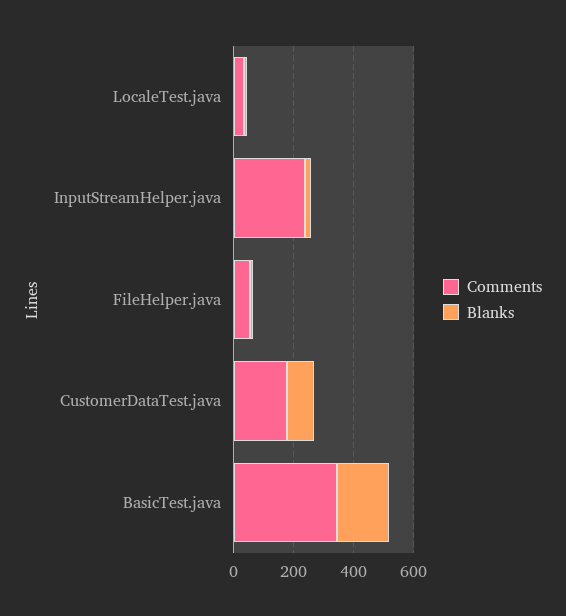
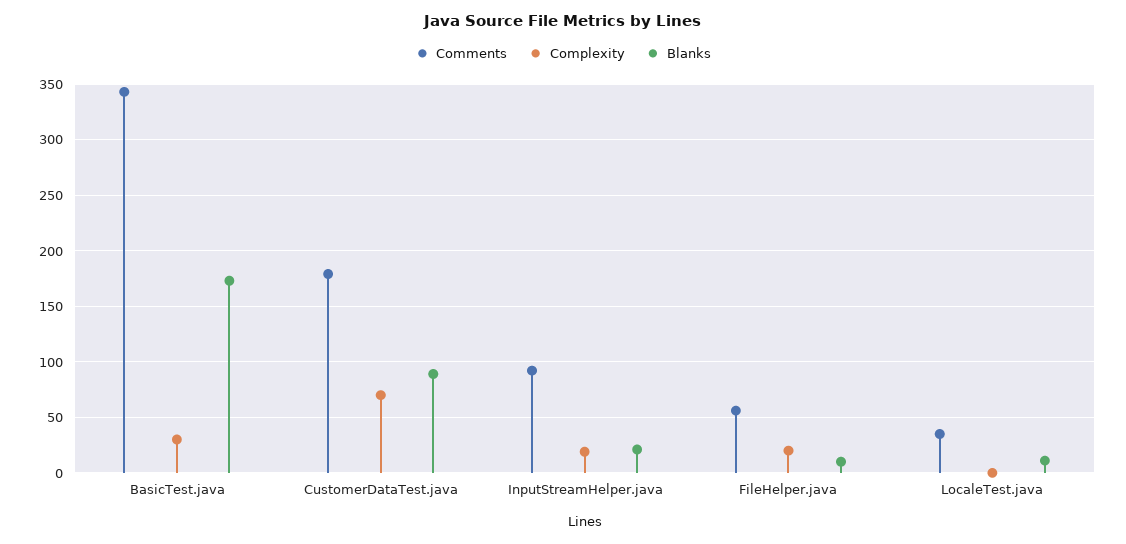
Comments, InputStreamHelper.java: 250 -> 90
Complexity, BasicTest.java: none -> 30
Complexity, CustomerDataTest.java: none -> 70
Complexity, InputStreamHelper.java: none -> 20
Complexity, FileHelper.java: none -> 20
Complexity, LocaleTest.java: none -> 0

